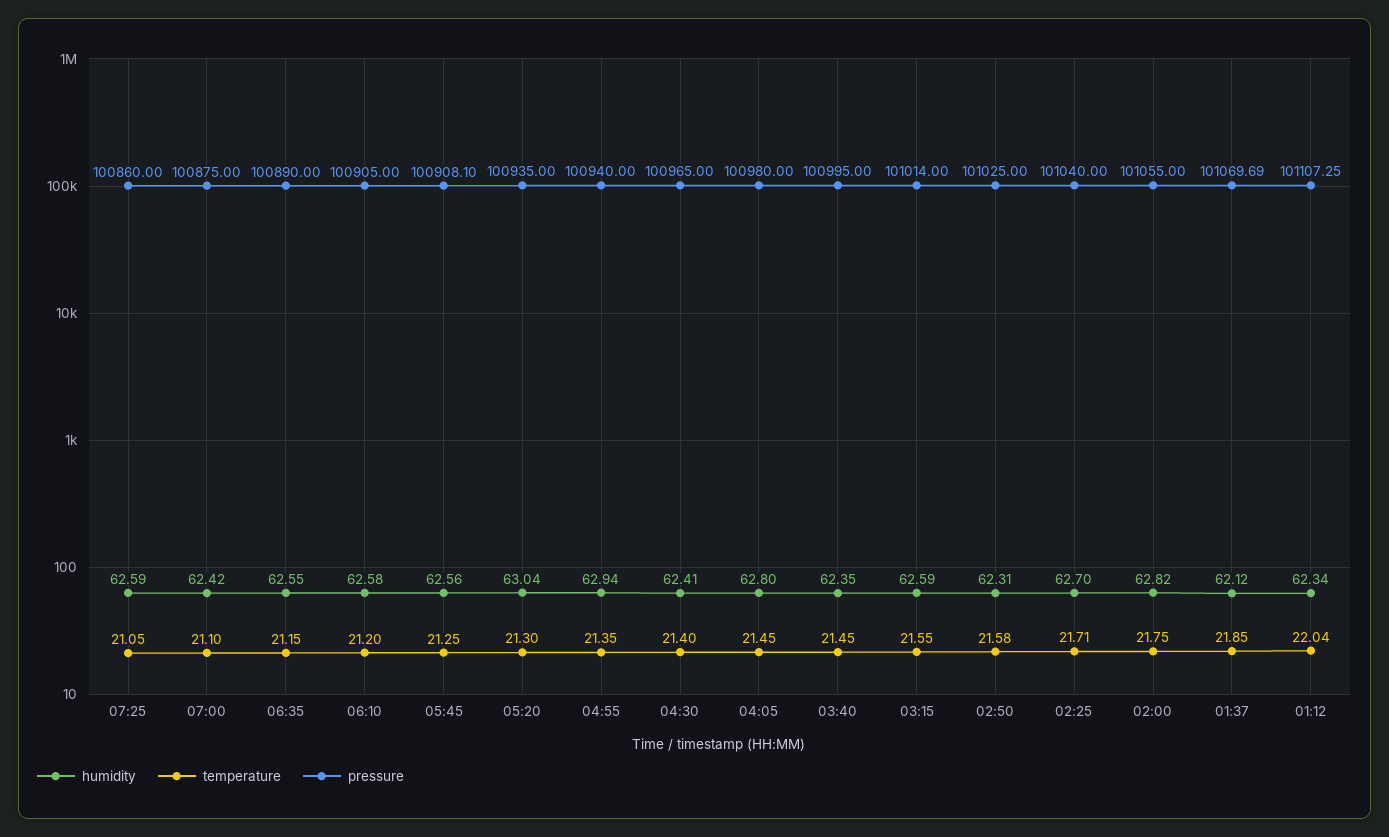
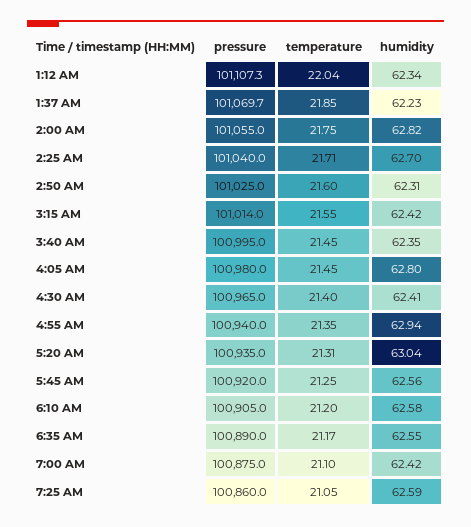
temperature, 06:35: 21.15 -> 21.17
pressure, 05:45: 100908.1 -> 100920
temperature, 05:20: 21.3 -> 21.31
humidity, 03:15: 62.59 -> 62.42
temperature, 02:50: 21.58 -> 21.6
humidity, 01:37: 62.12 -> 62.23

